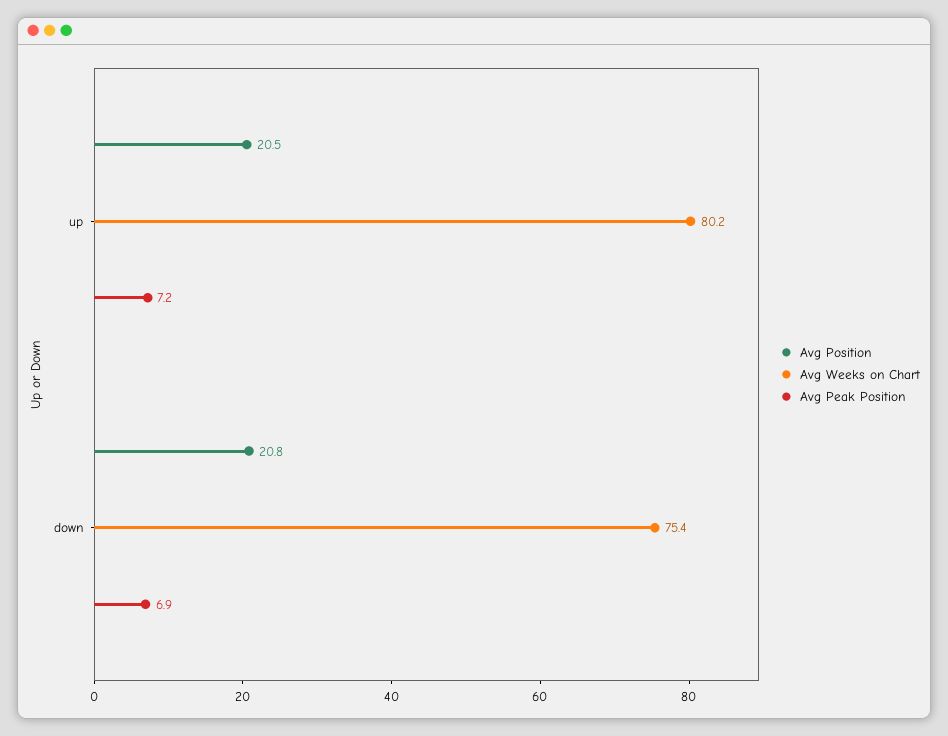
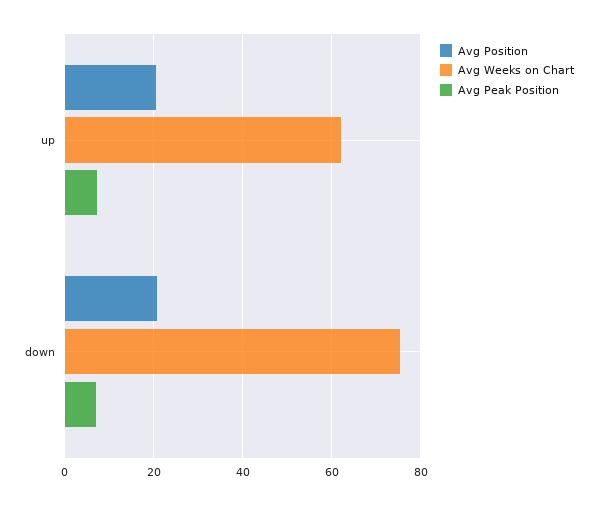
Avg Weeks on Chart, up: 80.2 -> 62

